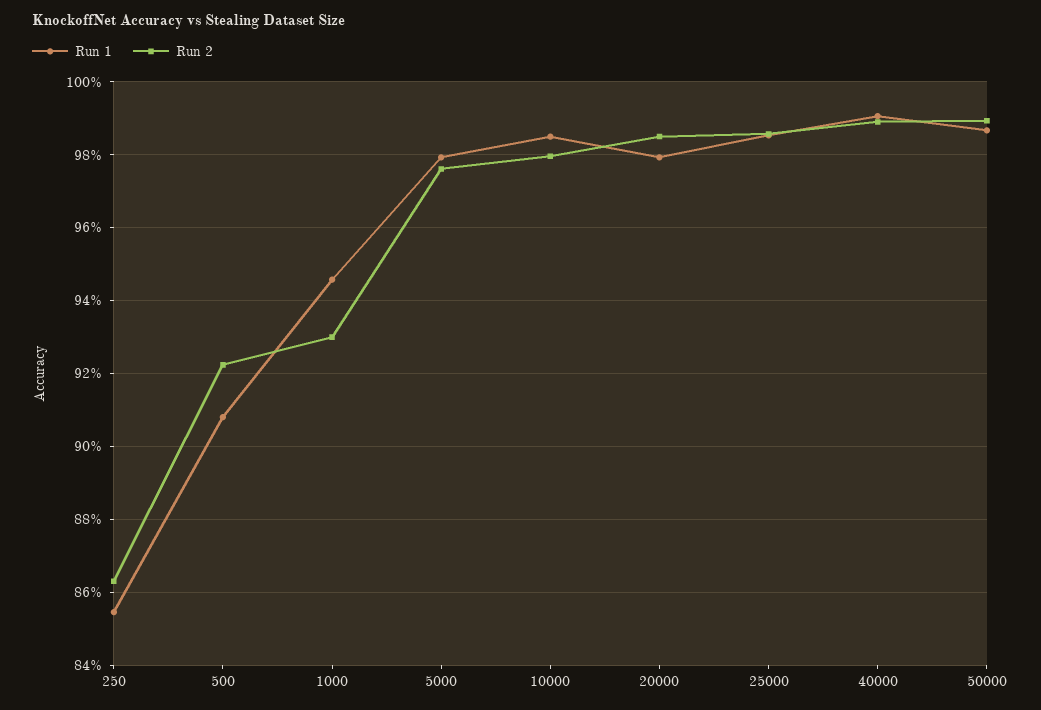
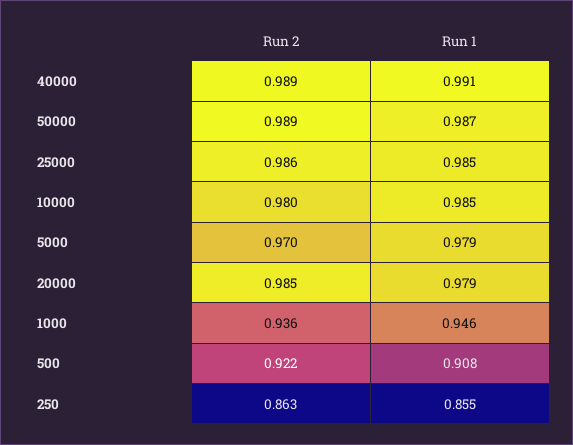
Run 2, 1000: 0.93 -> 0.936
Run 2, 5000: 0.976 -> 0.97

